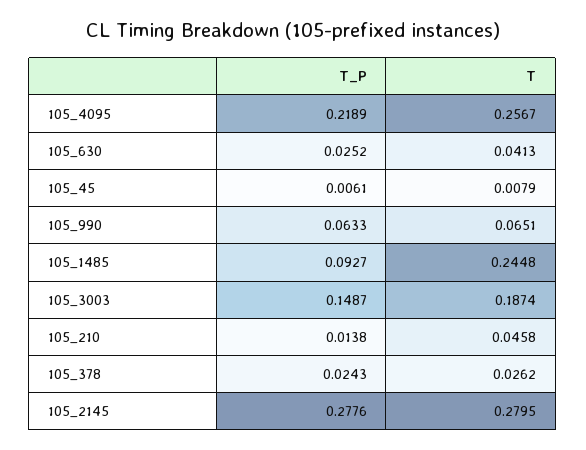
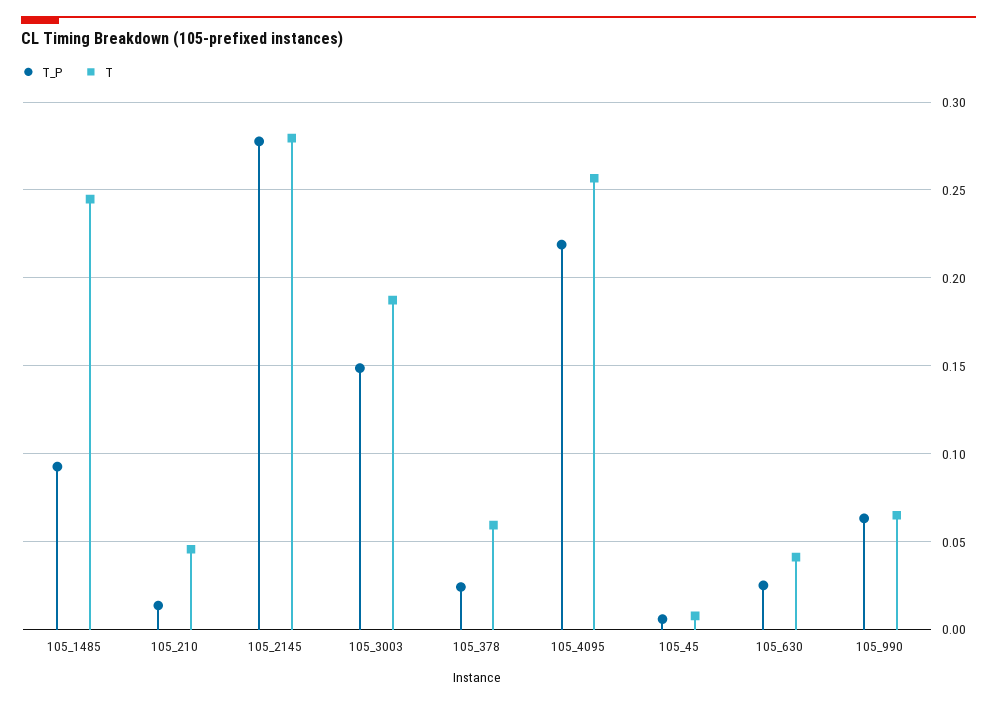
T, 105_378: 0.0262 -> 0.06

